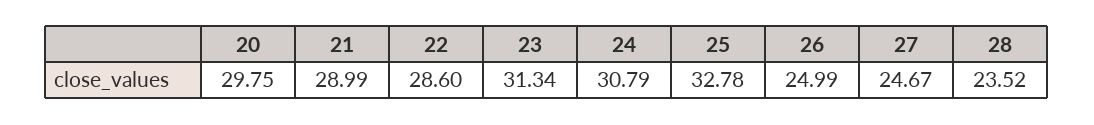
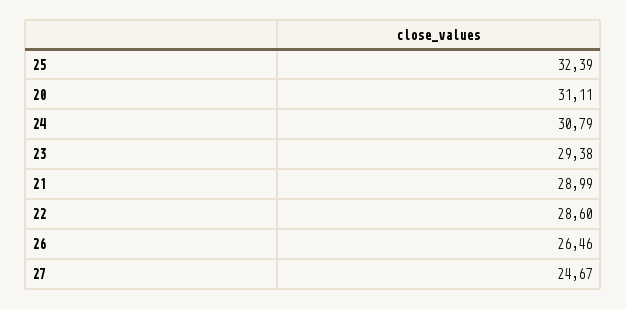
20: 29.75 -> 31.11
23: 31.34 -> 29.38
25: 32.78 -> 32.39
26: 24.99 -> 26.46
28: 23.52 -> none

